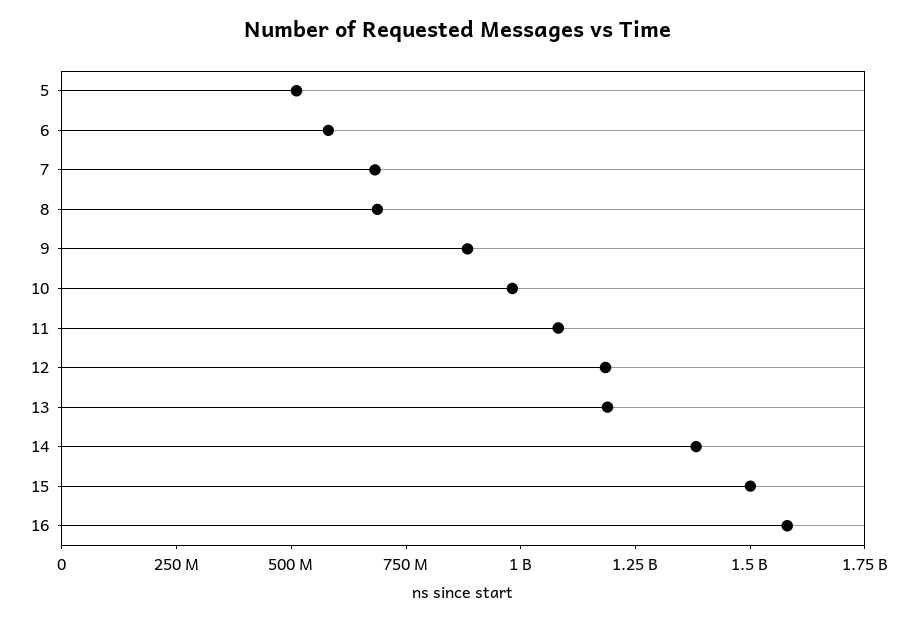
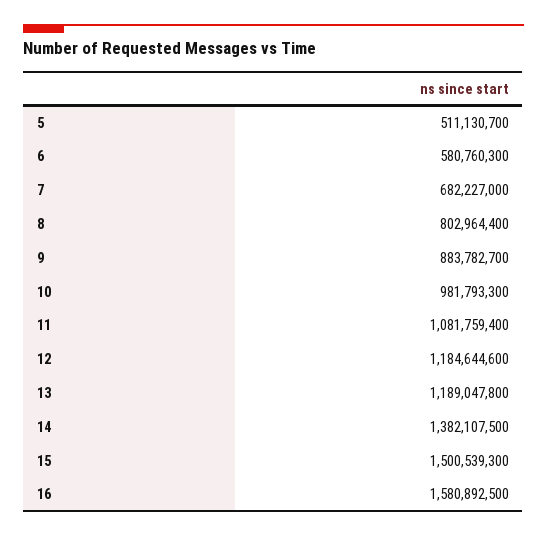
8: 700000000 -> 802964400

